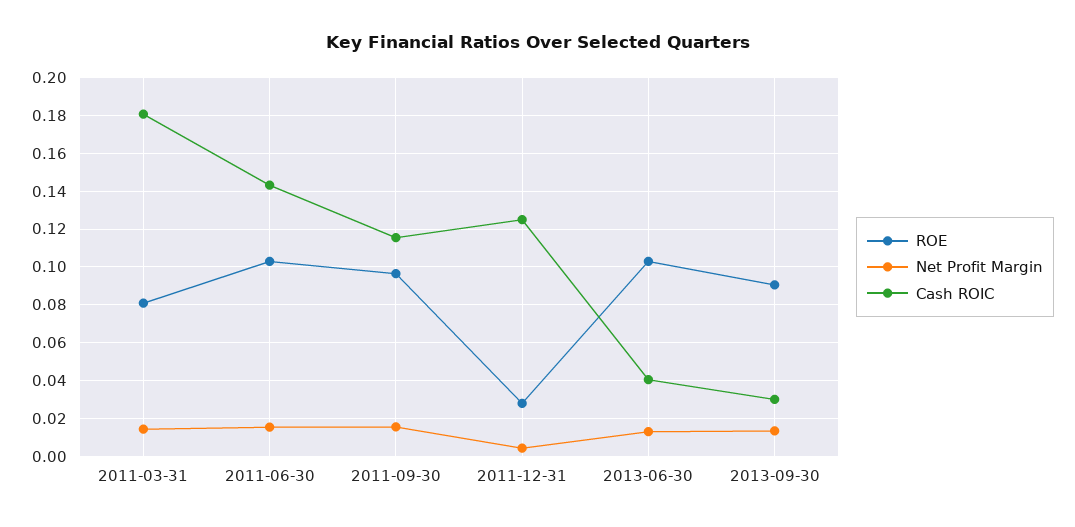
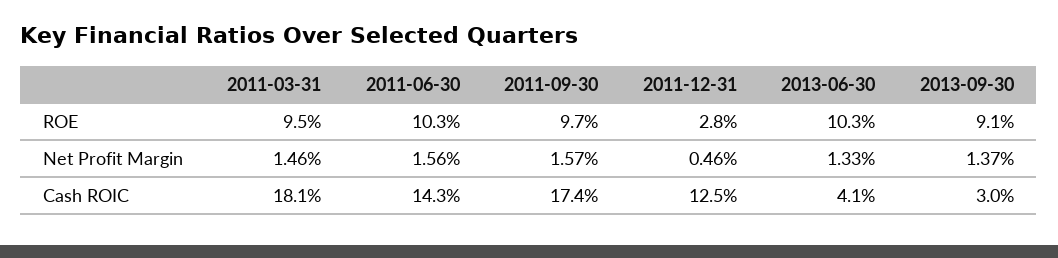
ROE, 2011-03-31: 0.08 -> 0.095
Cash ROIC, 2011-09-30: 0.115 -> 0.174

